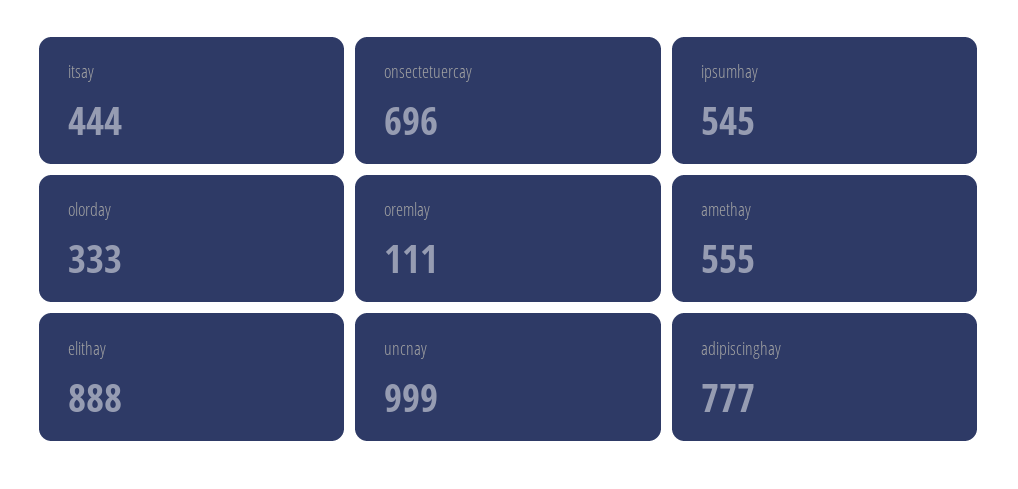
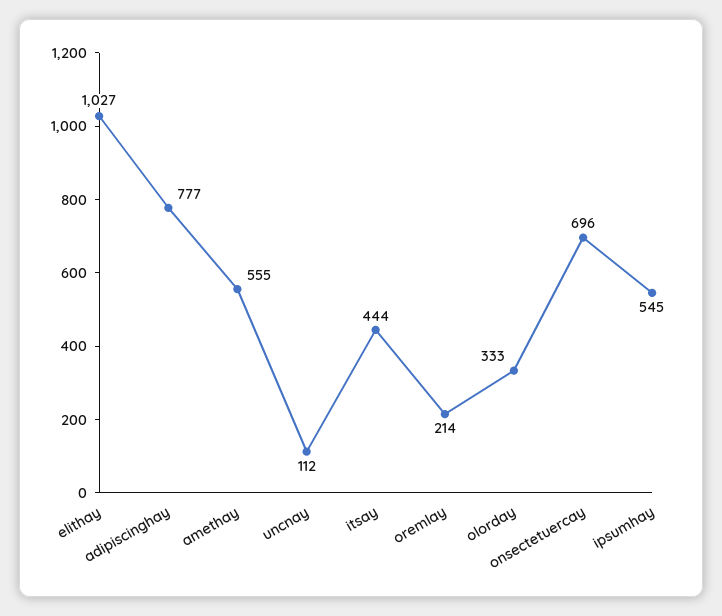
oremlay: 111 -> 214
elithay: 888 -> 1027
uncnay: 999 -> 112

